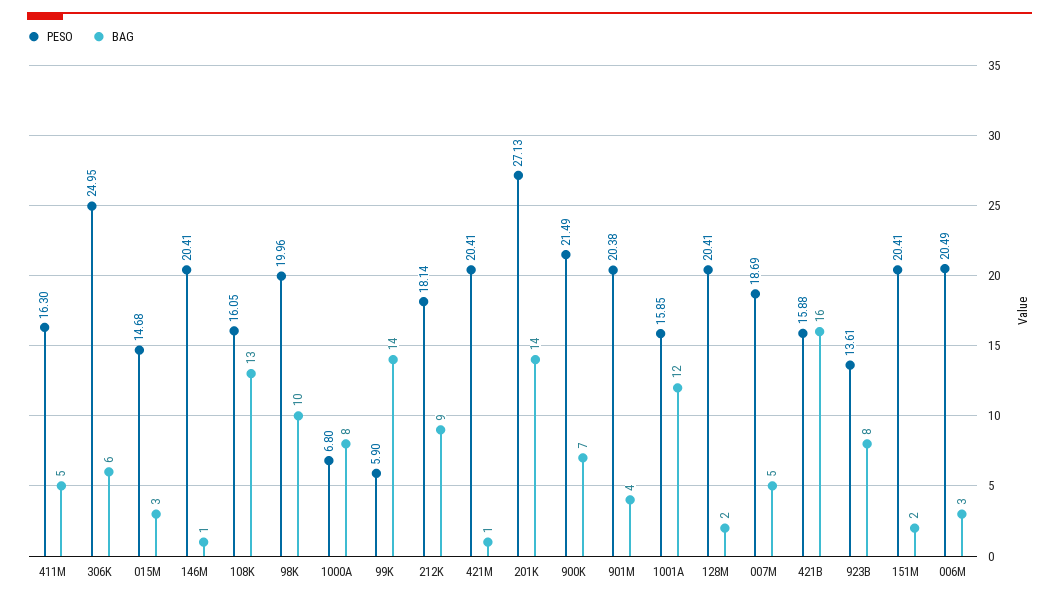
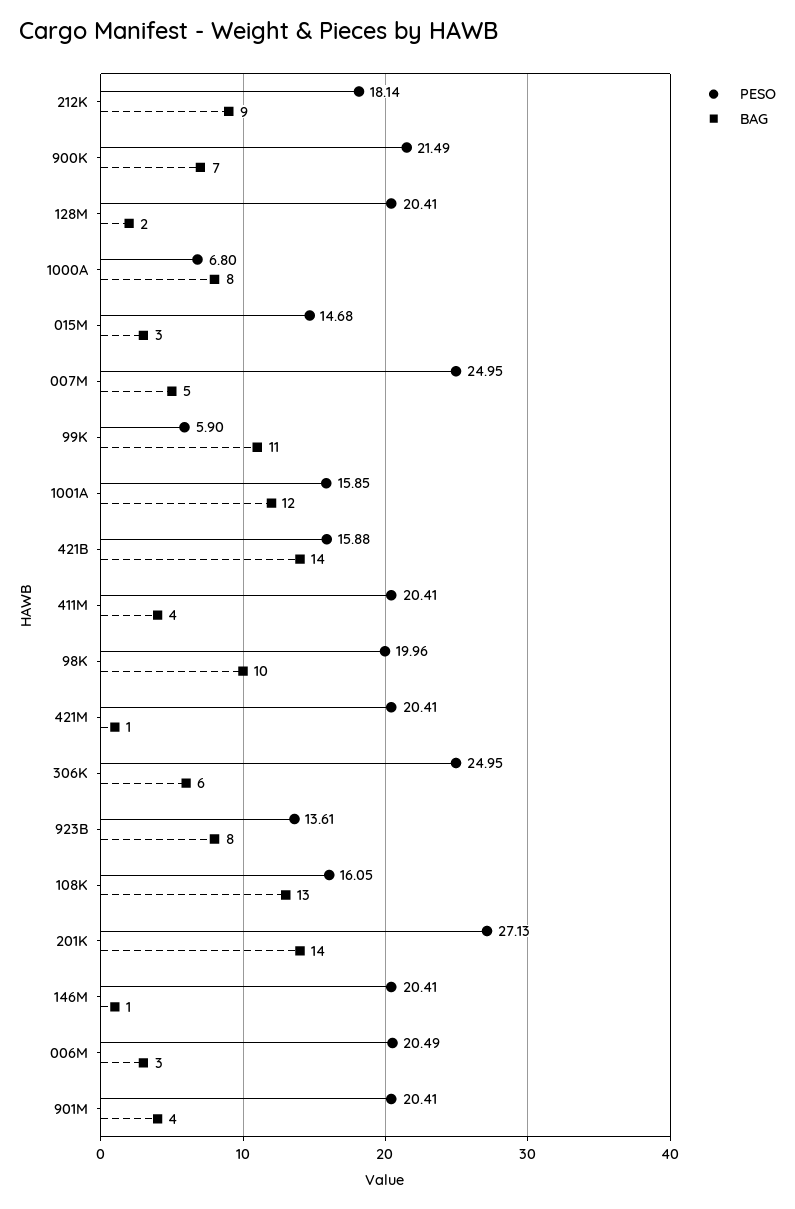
PESO, 411M: 16.3 -> 20.41
BAG, 411M: 5 -> 4
BAG, 99K: 14 -> 11
PESO, 901M: 20.38 -> 20.41
PESO, 007M: 18.69 -> 24.95
BAG, 421B: 16 -> 14
PESO, 151M: 20.41 -> none
BAG, 151M: 2 -> none

